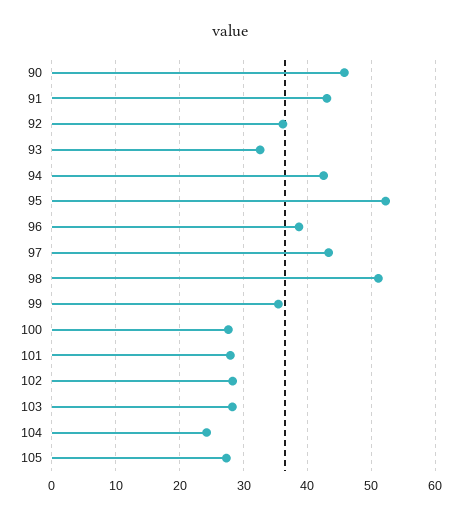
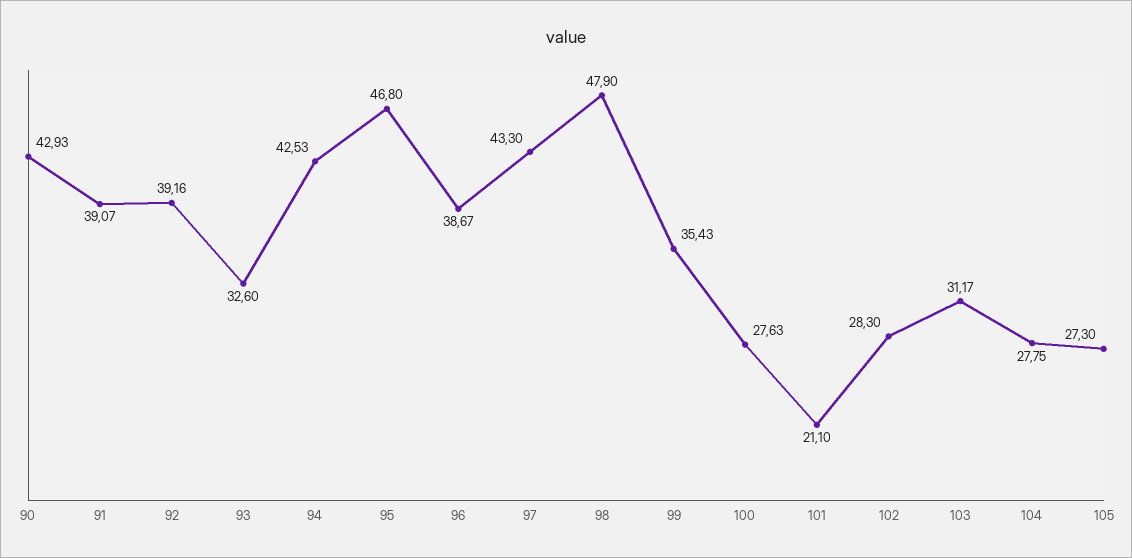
90: 46 -> 42.93
91: 43 -> 39.07
92: 36 -> 39.16
95: 52 -> 46.8
98: 51 -> 47.9
101: 28 -> 21.1
103: 28 -> 31.17
104: 24 -> 27.75

